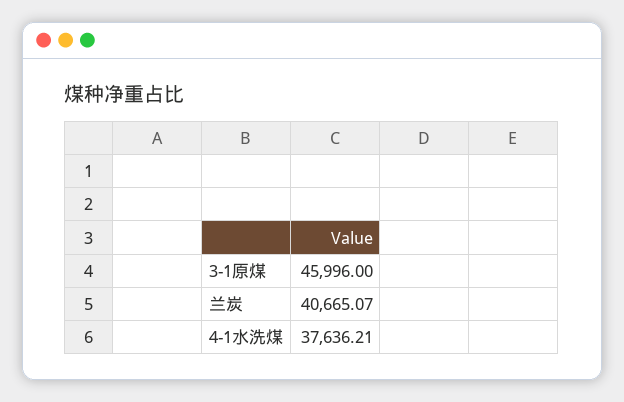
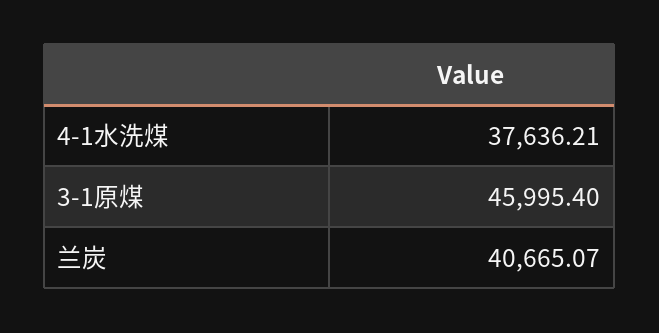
3-1原煤: 45996 -> 45995.4

